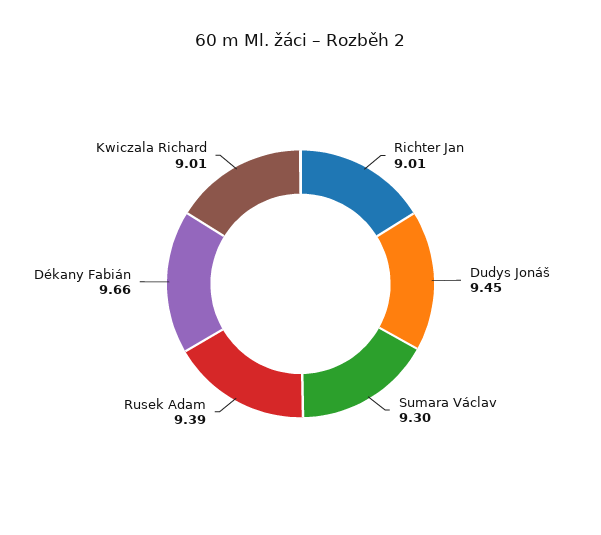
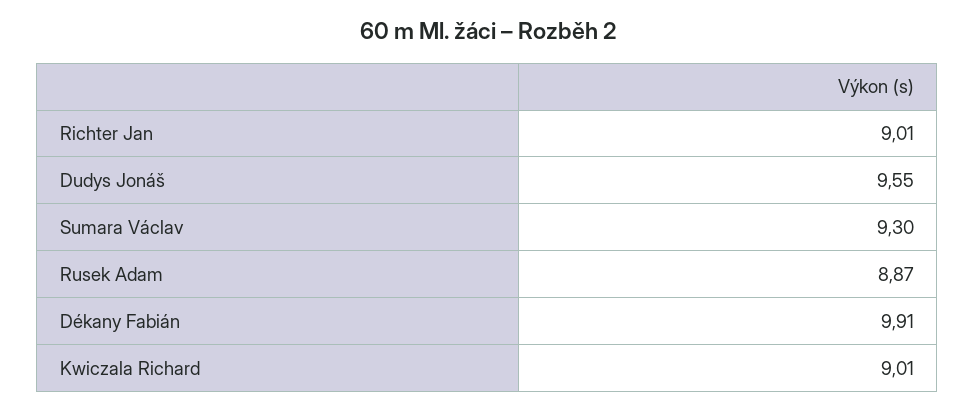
Dudys Jonáš: 9.45 -> 9.55
Rusek Adam: 9.39 -> 8.87
Dékany Fabián: 9.66 -> 9.91

